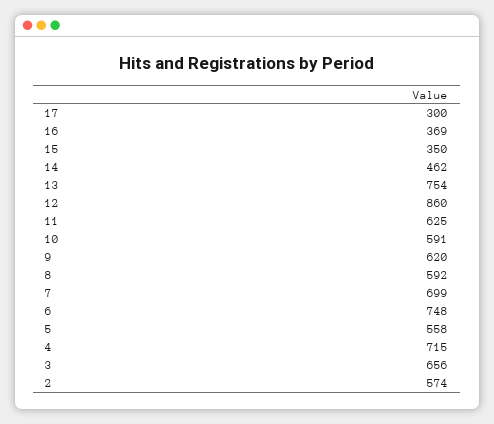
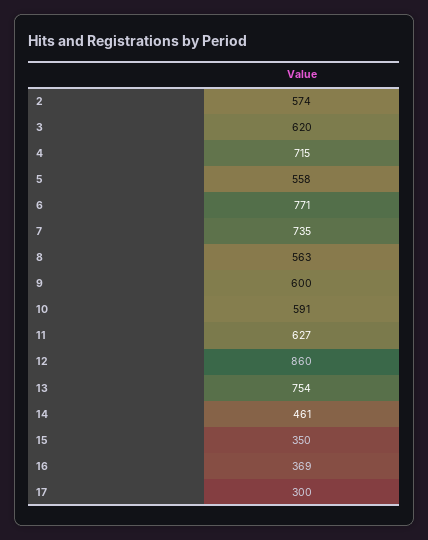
14: 462 -> 461
11: 625 -> 627
9: 620 -> 600
8: 592 -> 563
7: 699 -> 735
6: 748 -> 771
3: 656 -> 620

